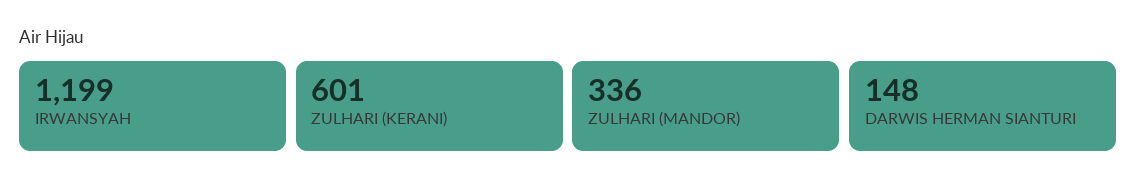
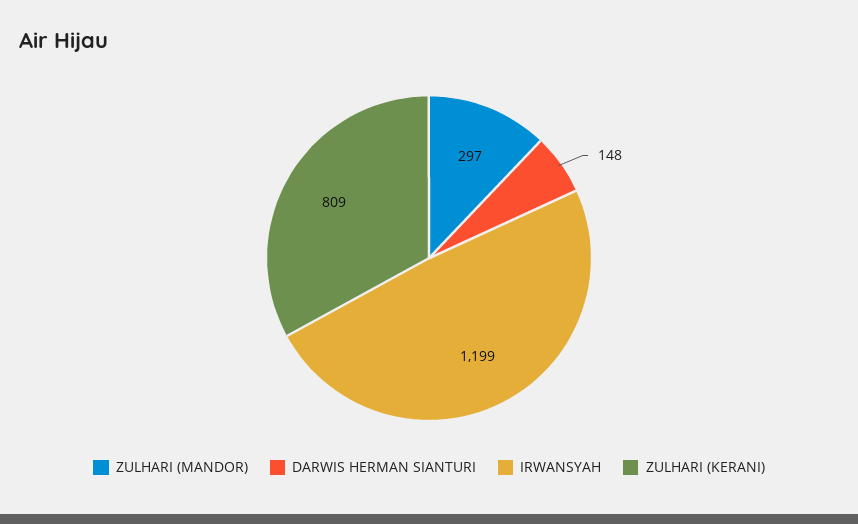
ZULHARI (KERANI): 601 -> 809
ZULHARI (MANDOR): 336 -> 297

